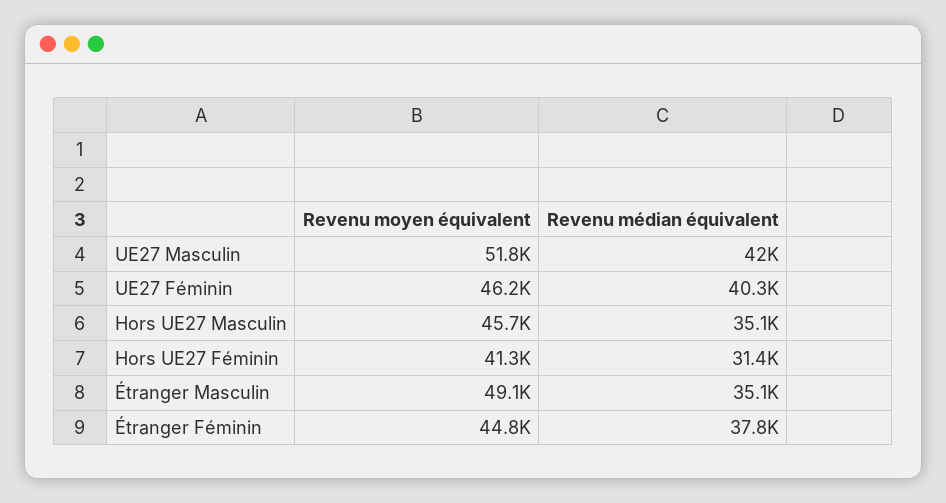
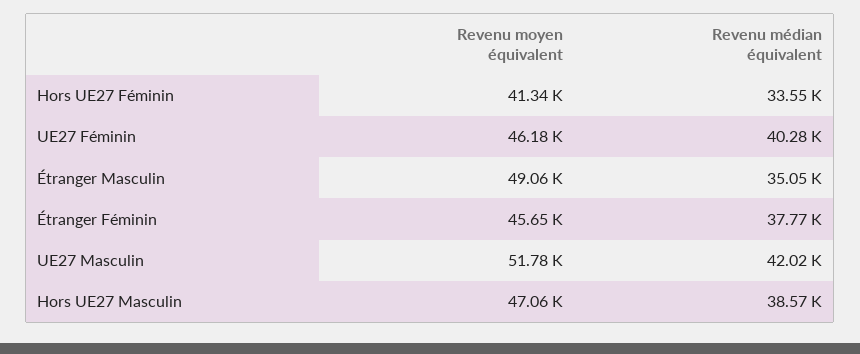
Revenu moyen équivalent, Hors UE27 Masculin: 45700 -> 47060
Revenu médian équivalent, Hors UE27 Masculin: 35100 -> 38570
Revenu médian équivalent, Hors UE27 Féminin: 31400 -> 33550
Revenu moyen équivalent, Étranger Féminin: 44800 -> 45650

